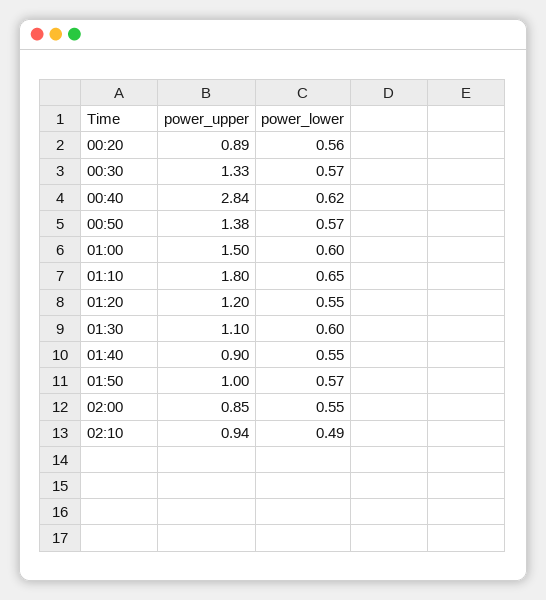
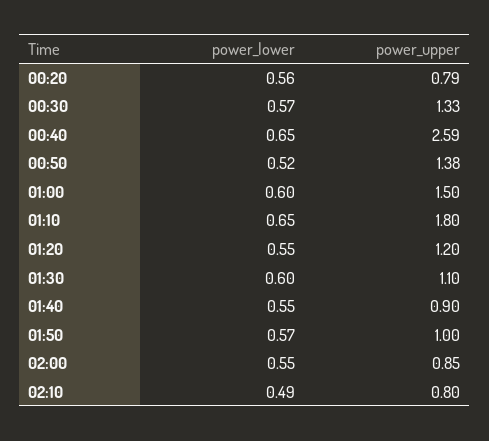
power_upper, 00:20: 0.89 -> 0.79
power_upper, 00:40: 2.84 -> 2.59
power_lower, 00:40: 0.62 -> 0.65
power_lower, 00:50: 0.57 -> 0.52
power_upper, 02:10: 0.94 -> 0.8

